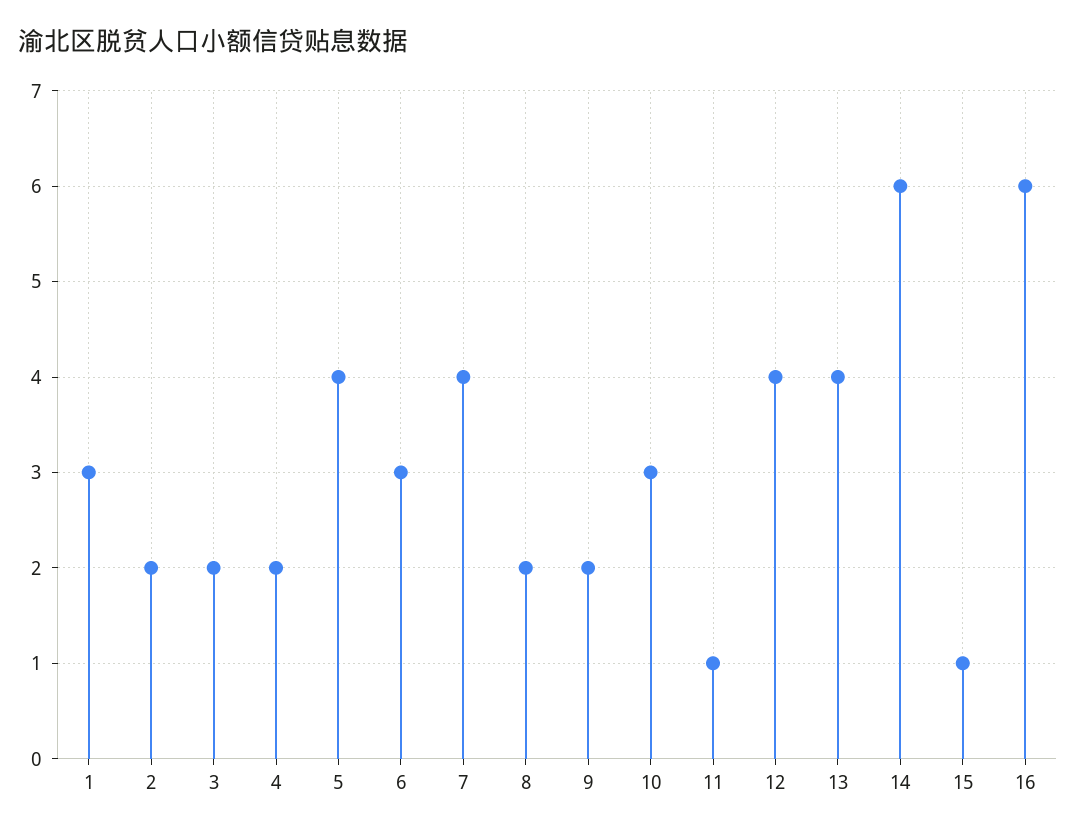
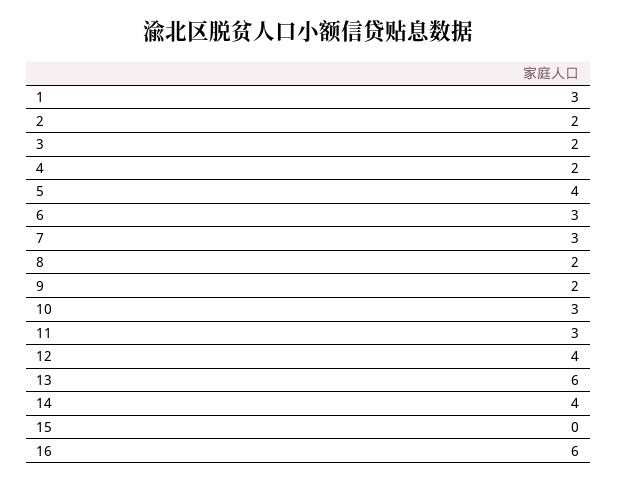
7: 4 -> 3
11: 1 -> 3
13: 4 -> 6
14: 6 -> 4
15: 1 -> 0

